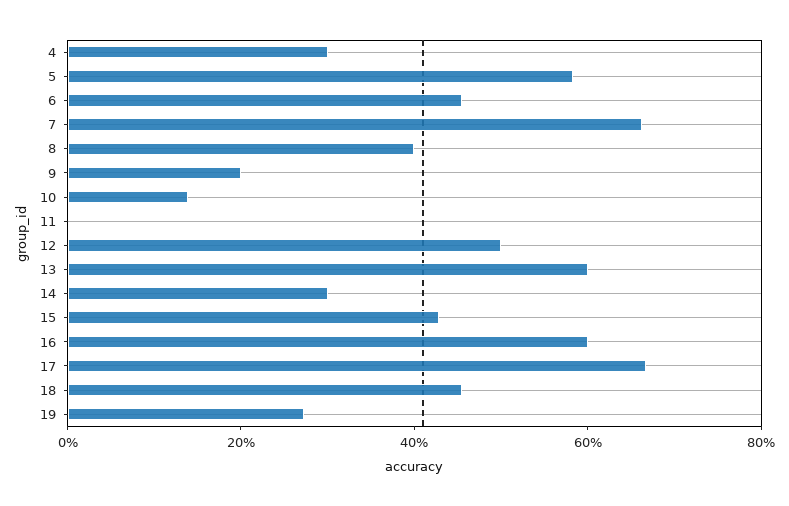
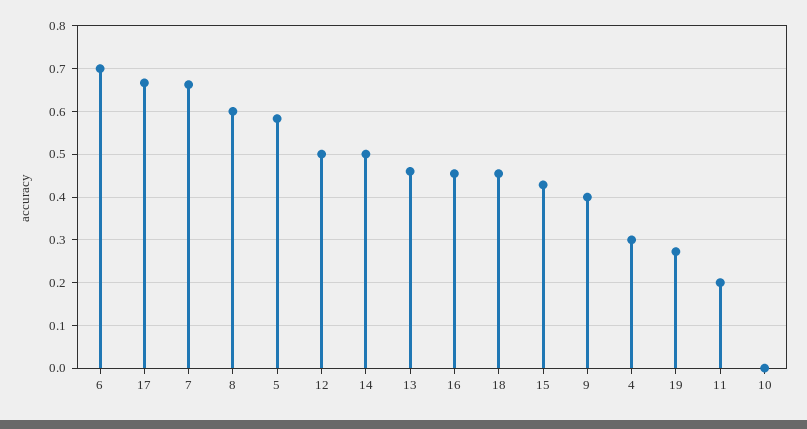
6: 0.45 -> 0.7
8: 0.4 -> 0.6
9: 0.2 -> 0.4
10: 0.15 -> 0
11: 0 -> 0.2
13: 0.6 -> 0.46
14: 0.3 -> 0.5
16: 0.6 -> 0.46

